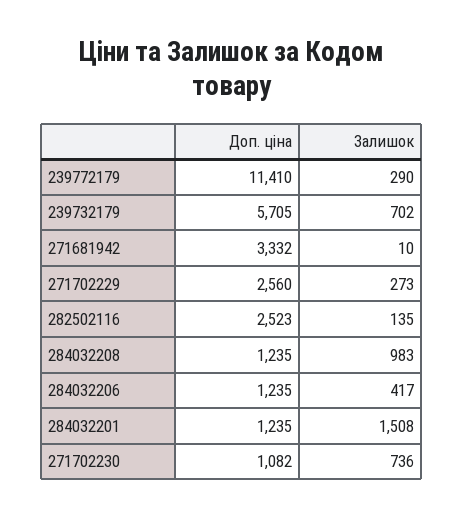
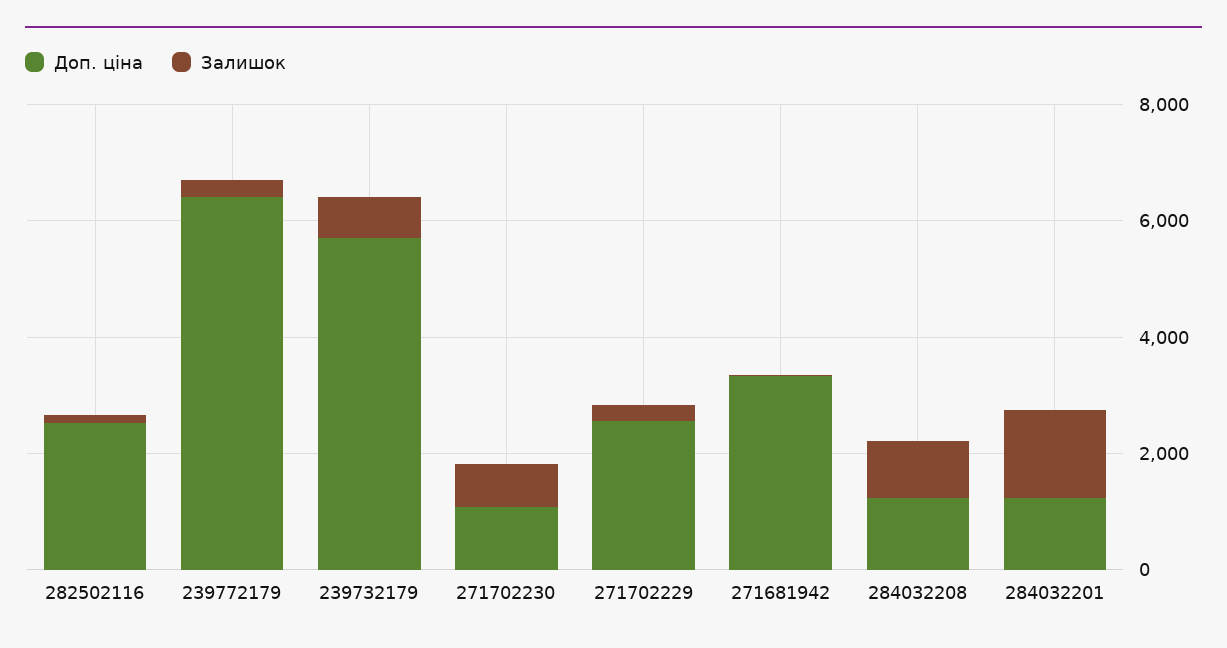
Доп. ціна, 239772179: 11410 -> 6500
Доп. ціна, 284032206: 1235 -> none
Залишок, 284032206: 417 -> none

